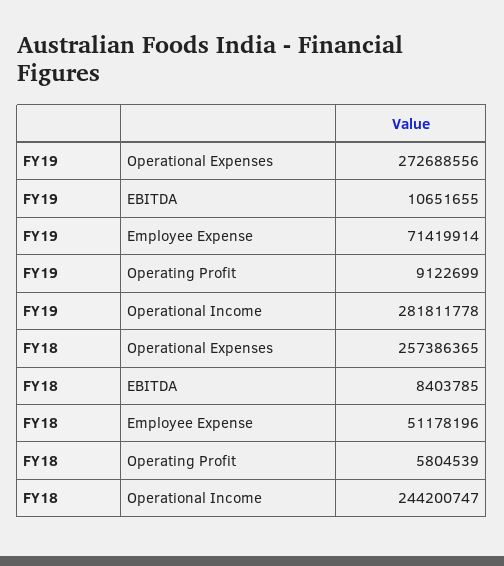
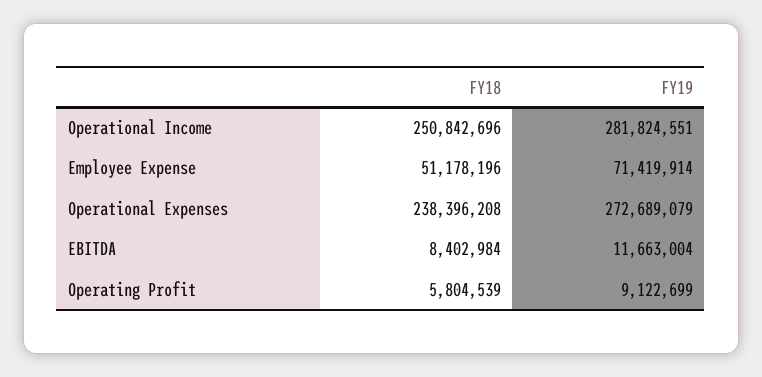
FY19, Operational Expenses: 272688556 -> 272689079
FY19, EBITDA: 10651655 -> 11663004
FY19, Operational Income: 281811778 -> 281824551
FY18, Operational Expenses: 257386365 -> 238396208
FY18, EBITDA: 8403785 -> 8402984
FY18, Operational Income: 244200747 -> 250842696

